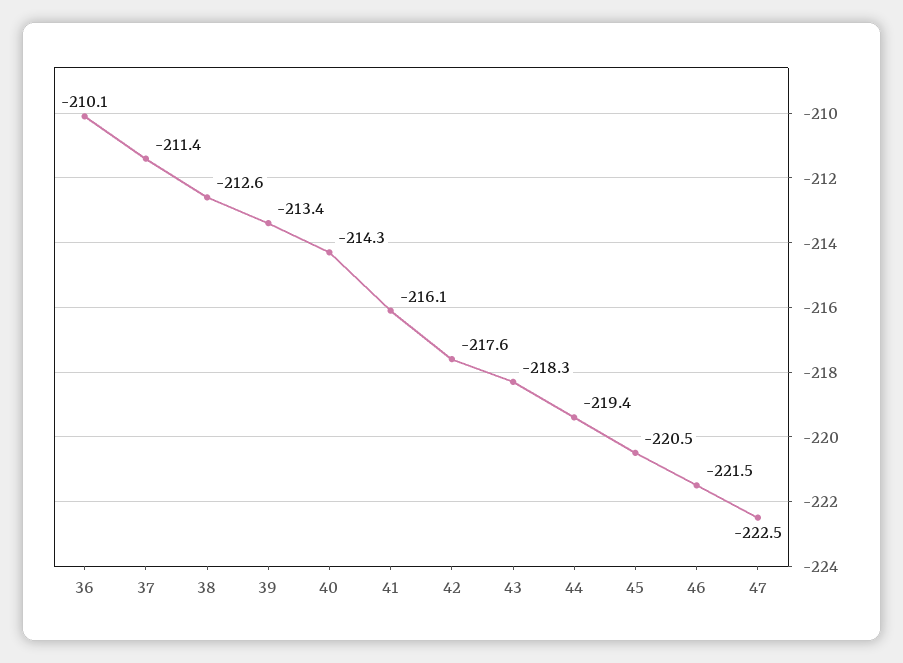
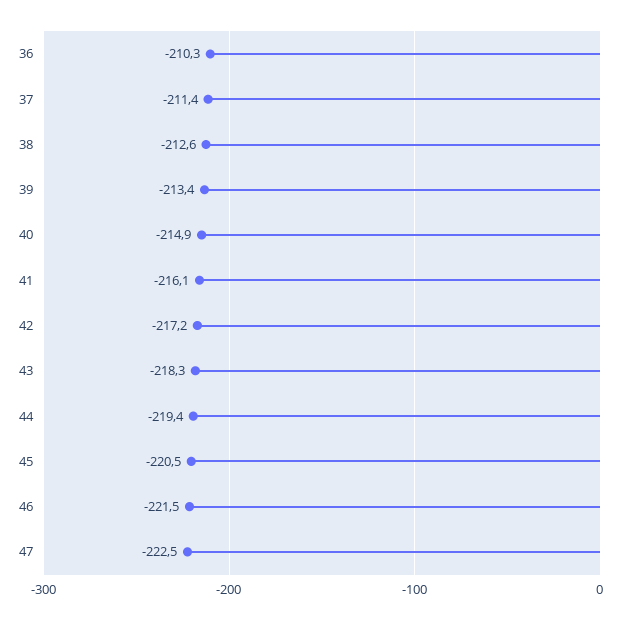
36: -210.1 -> -210.3
40: -214.3 -> -214.9
42: -217.6 -> -217.2

